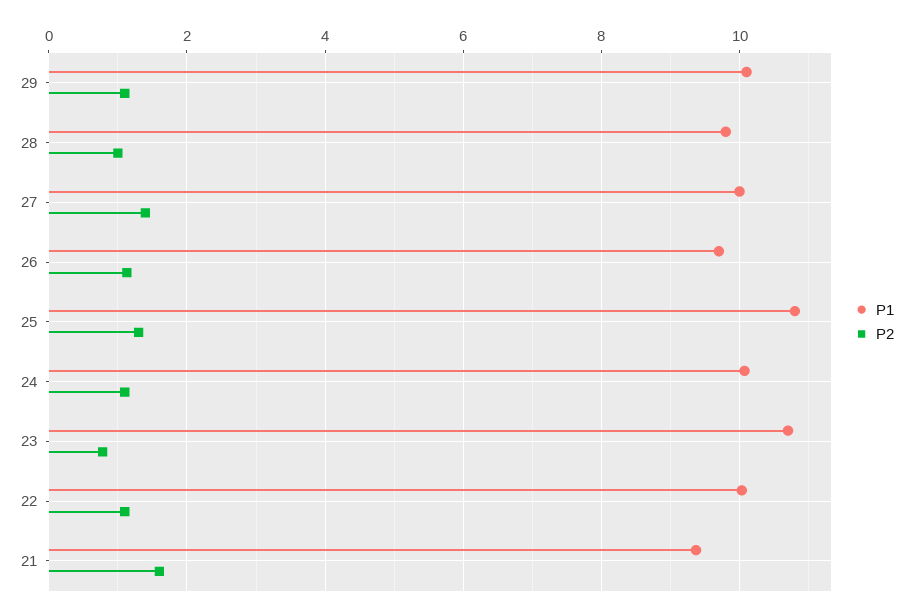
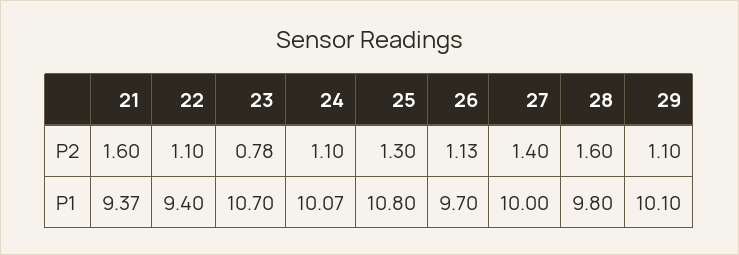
P2, 28: 1 -> 1.6
P1, 22: 10 -> 9.4

